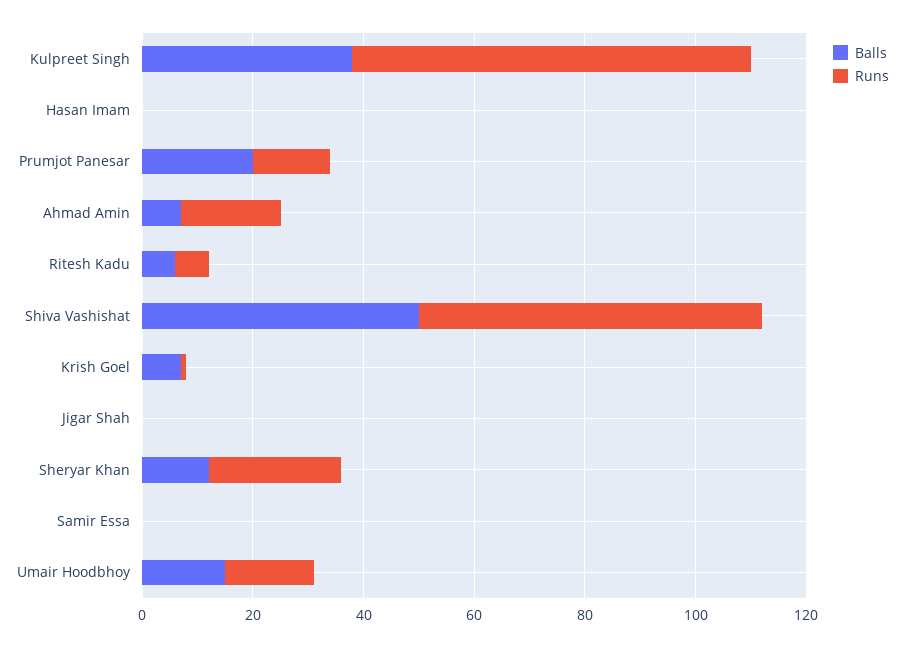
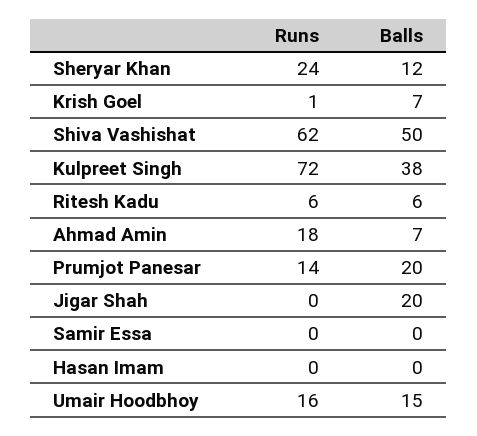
Balls, Jigar Shah: 0 -> 20

